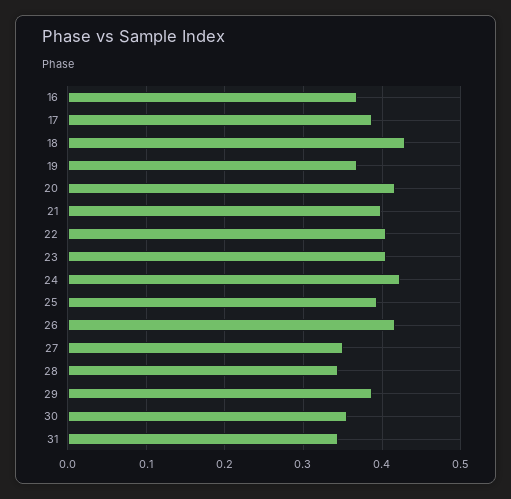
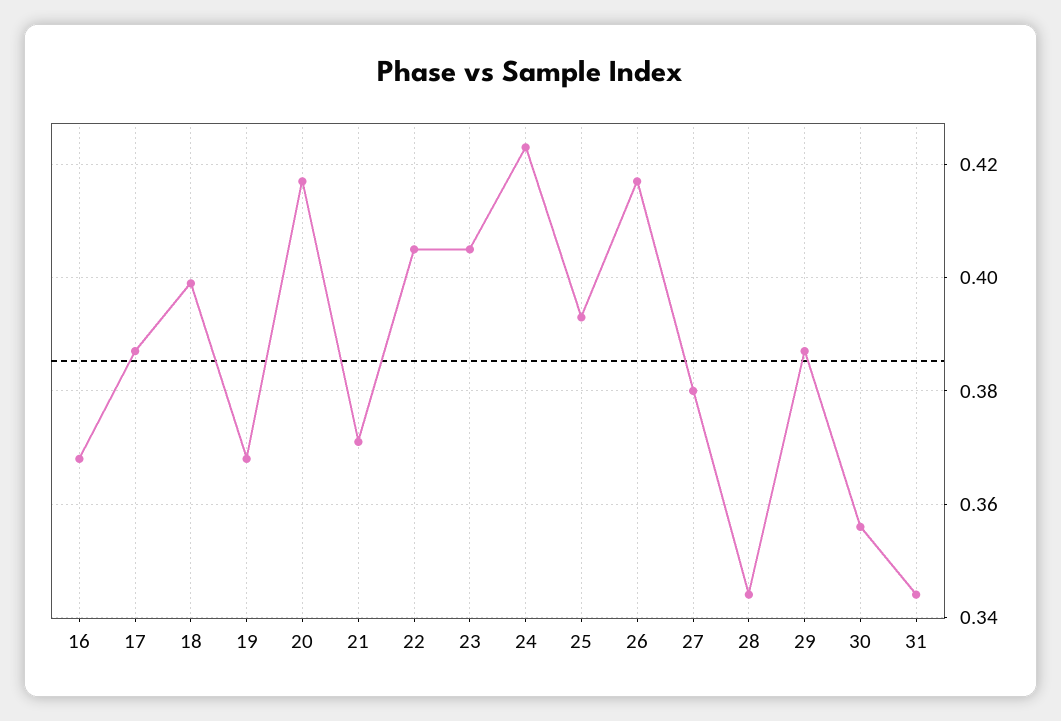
18: 0.43 -> 0.4
21: 0.4 -> 0.37
27: 0.35 -> 0.38

